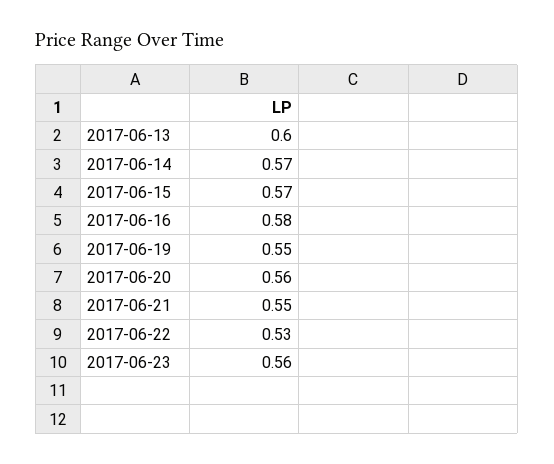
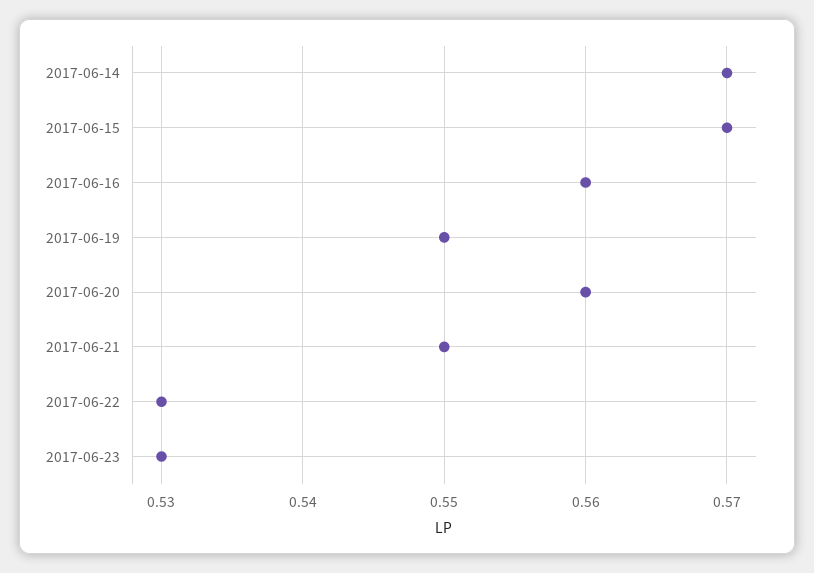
2017-06-13: 0.6 -> none
2017-06-16: 0.58 -> 0.56
2017-06-23: 0.56 -> 0.53

